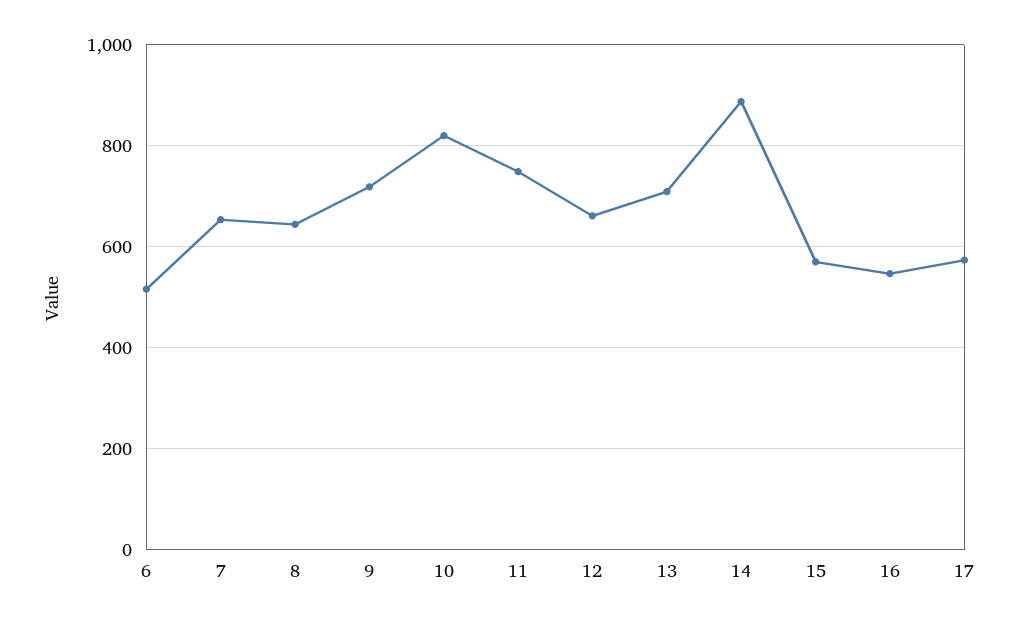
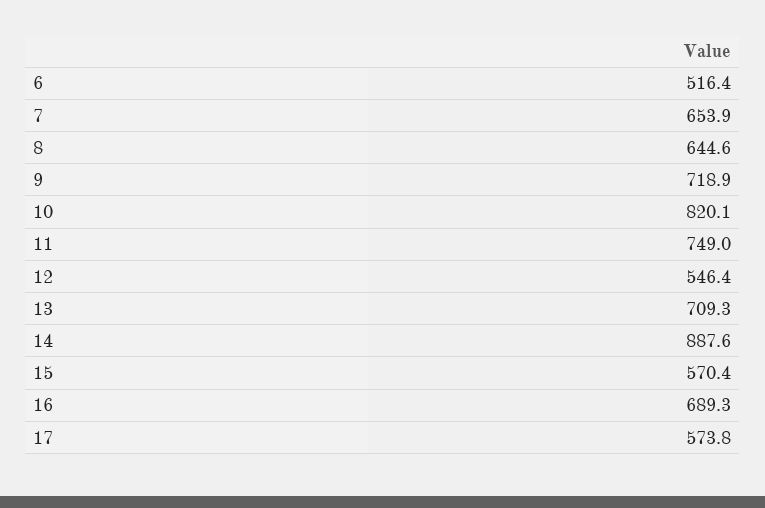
12: 660 -> 546.4
16: 540 -> 689.3

